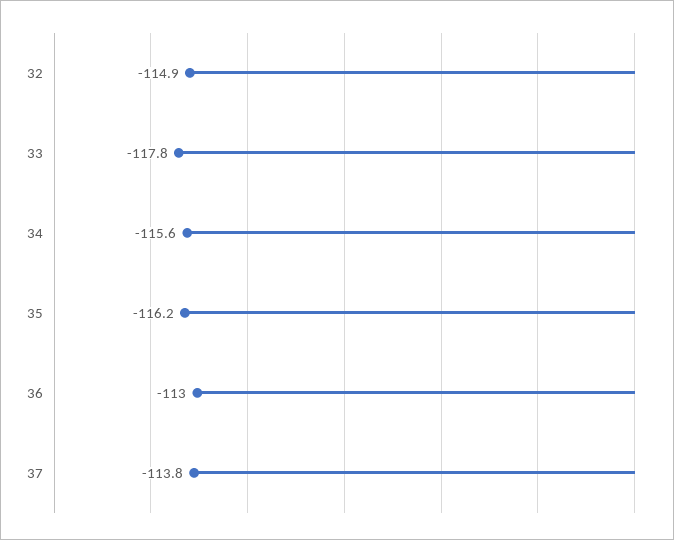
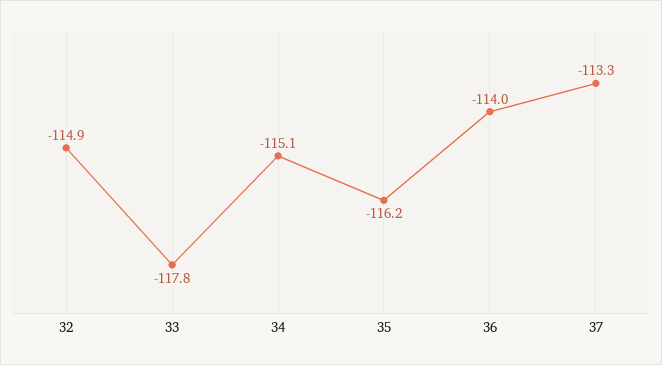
34: -115.6 -> -115.1
36: -113 -> -114
37: -113.8 -> -113.3

